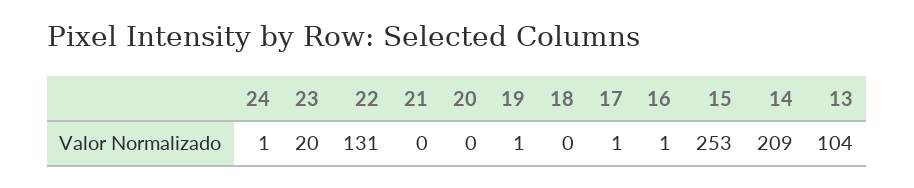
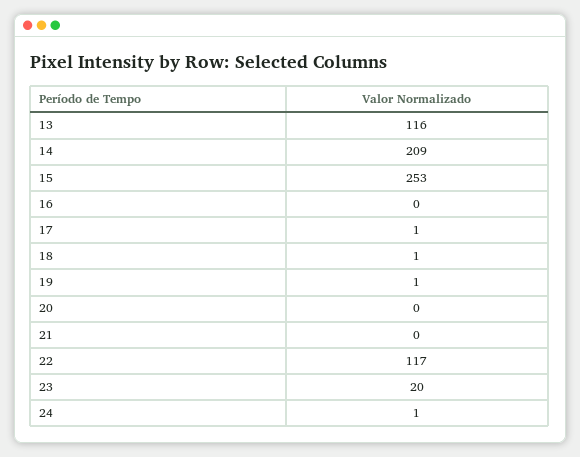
22: 131 -> 117
18: 0 -> 1
16: 1 -> 0
13: 104 -> 116

